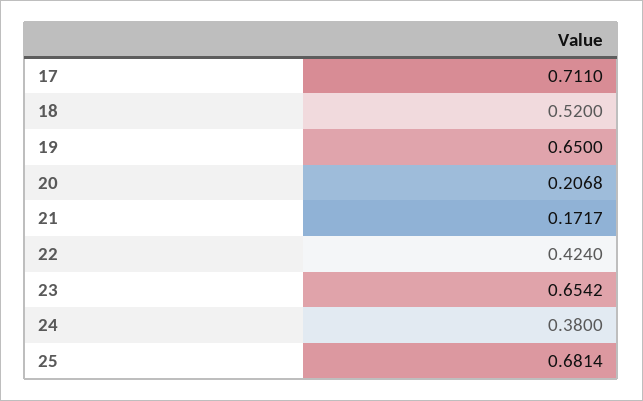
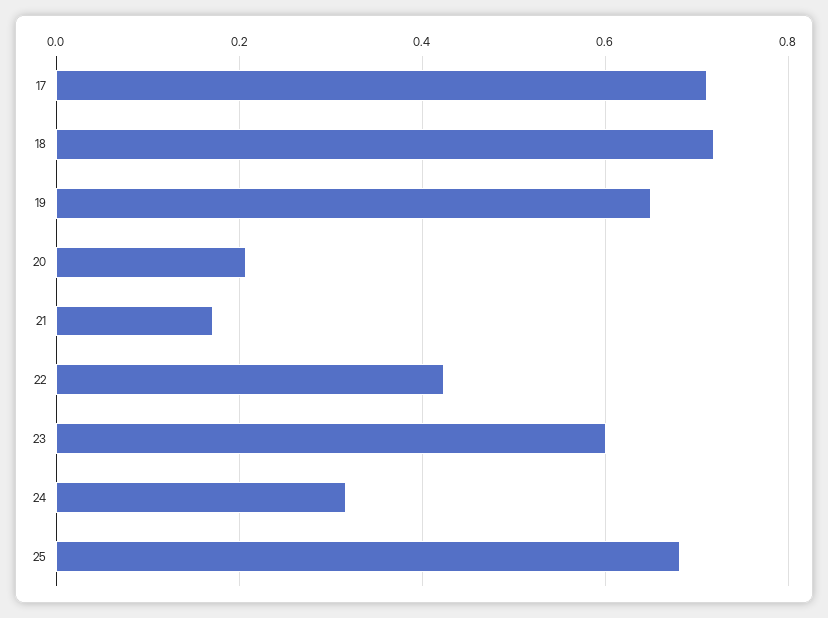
18: 0.52 -> 0.72
23: 0.6542 -> 0.6
24: 0.38 -> 0.32

